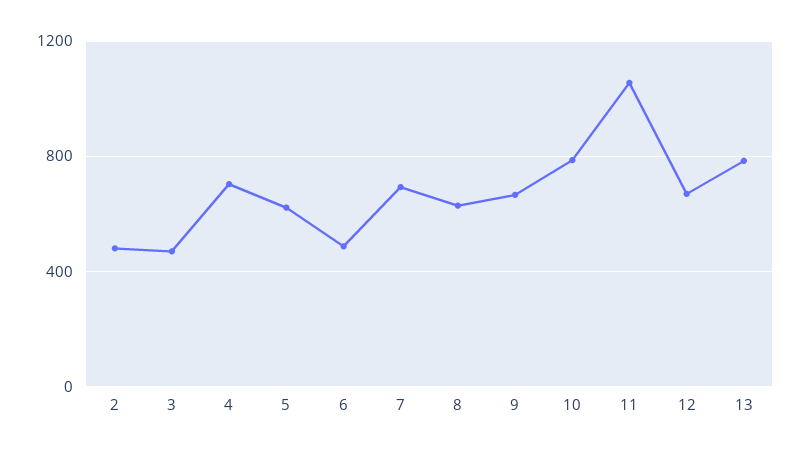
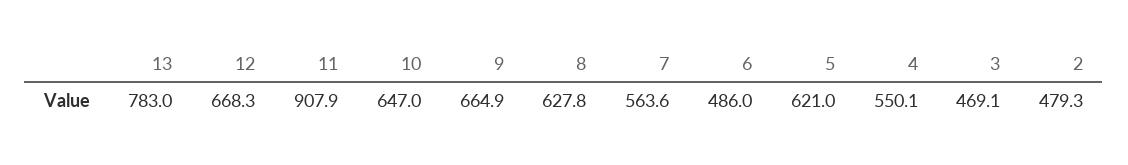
4: 700 -> 550.1
7: 700 -> 563.6
10: 800 -> 647
11: 1050 -> 907.9

